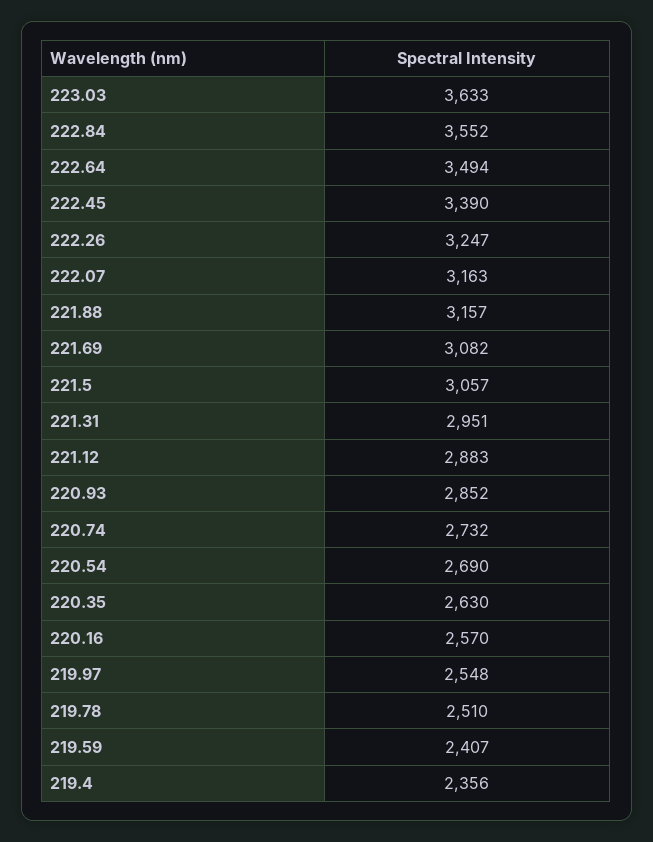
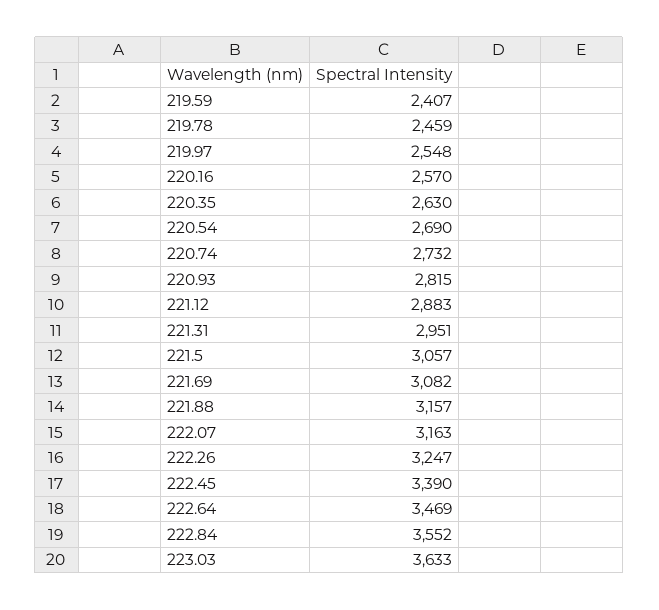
222.64: 3494 -> 3469
220.93: 2852 -> 2815
219.78: 2510 -> 2459
219.4: 2356 -> none

